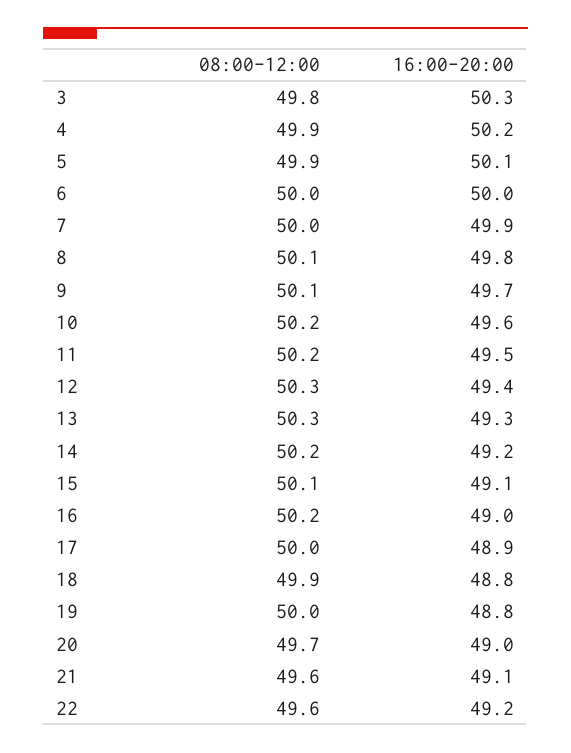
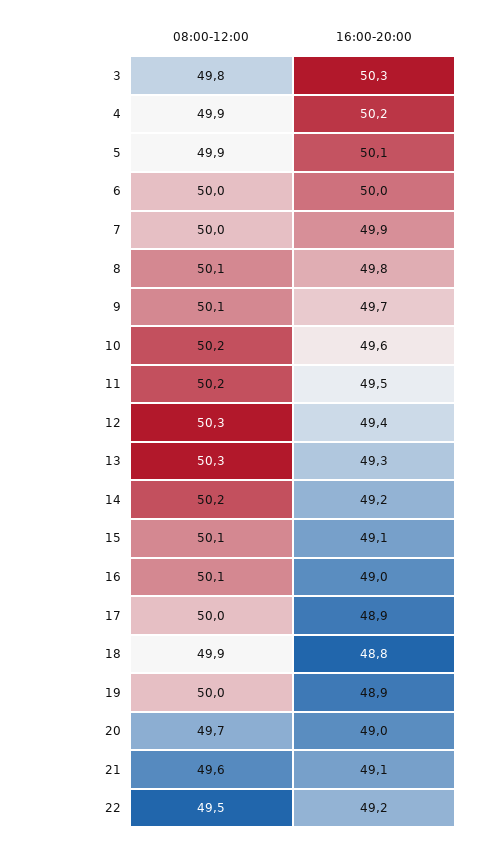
08:00-12:00, 16: 50.2 -> 50.1
16:00-20:00, 19: 48.8 -> 48.9
08:00-12:00, 22: 49.6 -> 49.5

